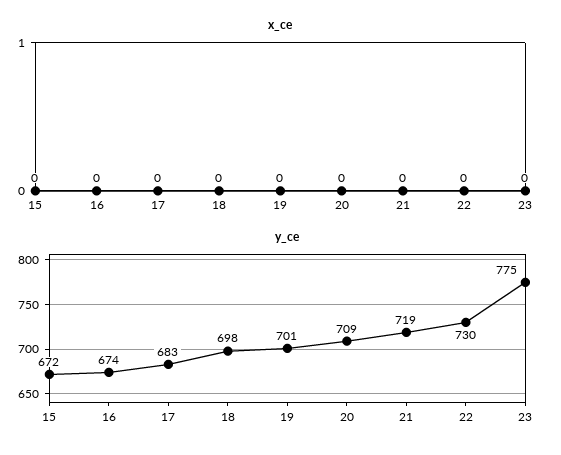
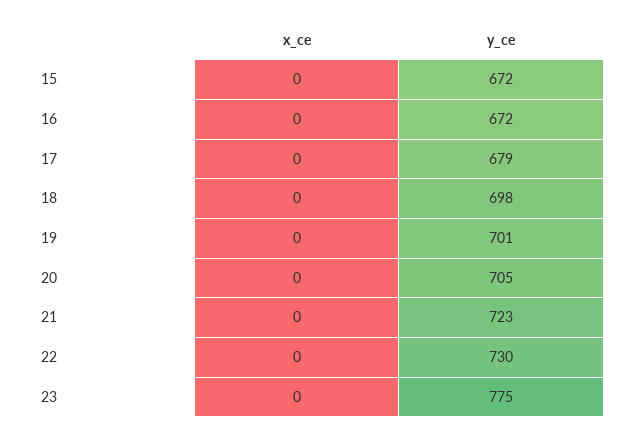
y_ce, 16: 674 -> 672
y_ce, 17: 683 -> 679
y_ce, 20: 709 -> 705
y_ce, 21: 719 -> 723

